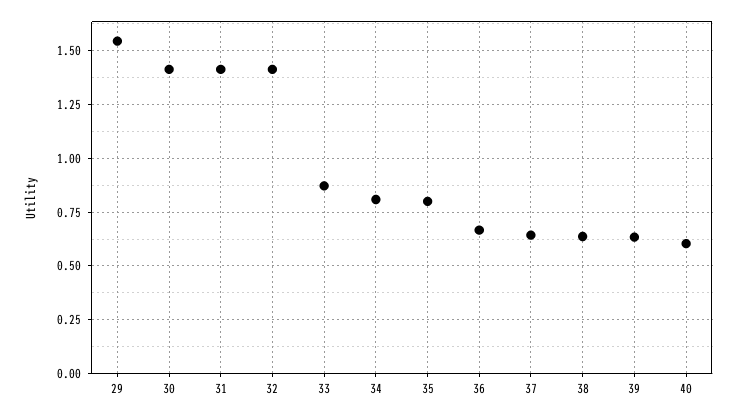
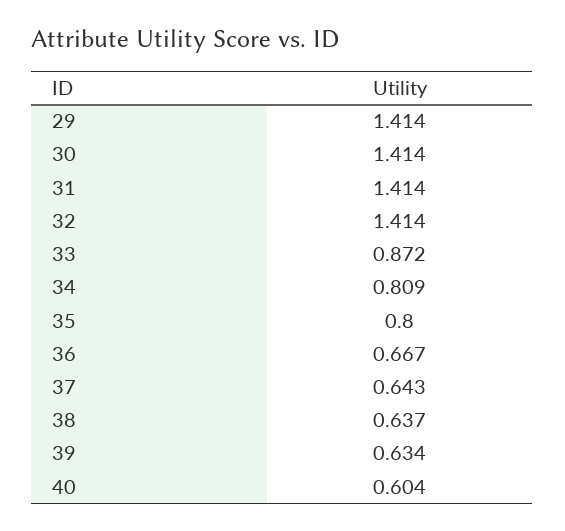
29: 1.55 -> 1.414

